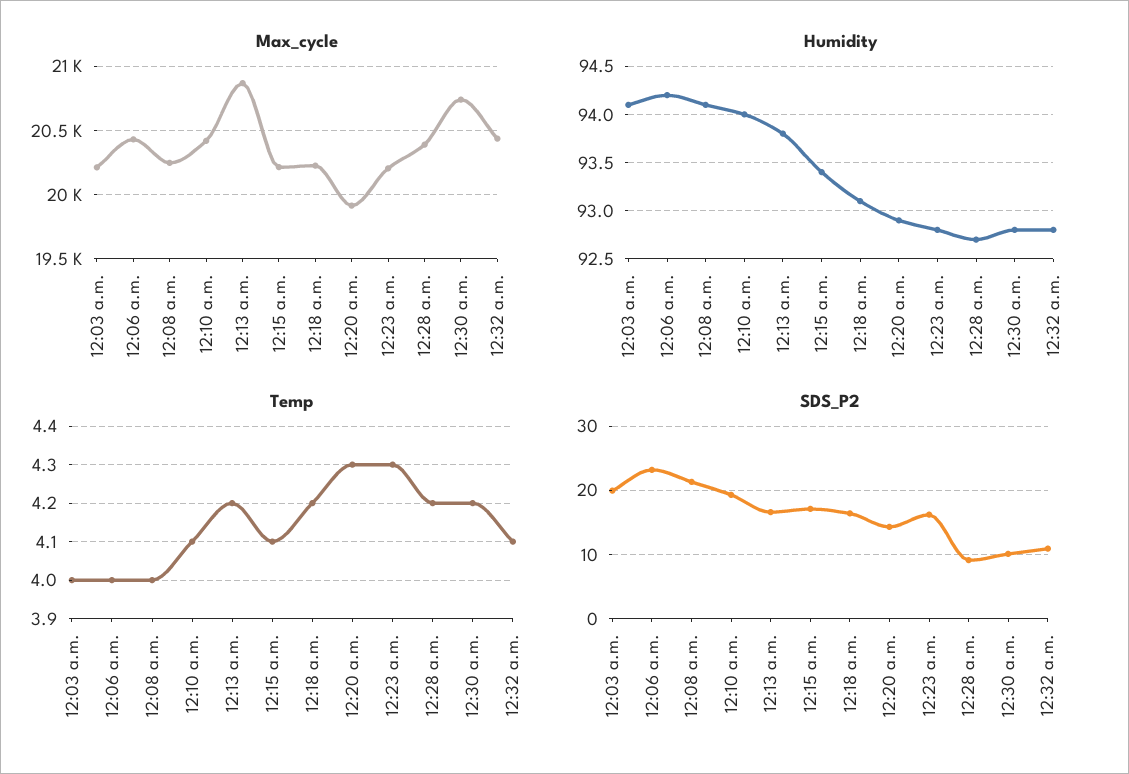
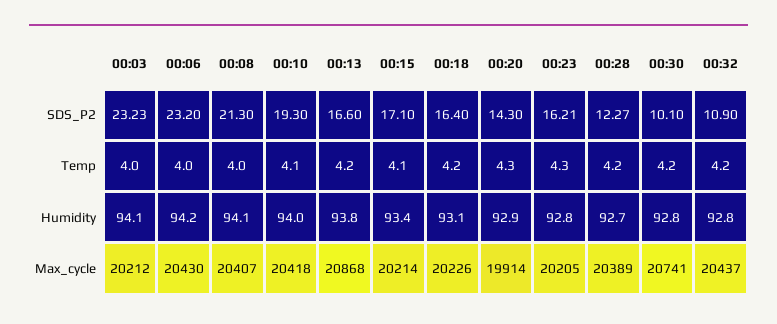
Max_cycle, 12:08 a.m.: 20250 -> 20407
Temp, 12:32 a.m.: 4.1 -> 4.2
SDS_P2, 12:03 a.m.: 20 -> 23.23
SDS_P2, 12:28 a.m.: 9 -> 12.27

